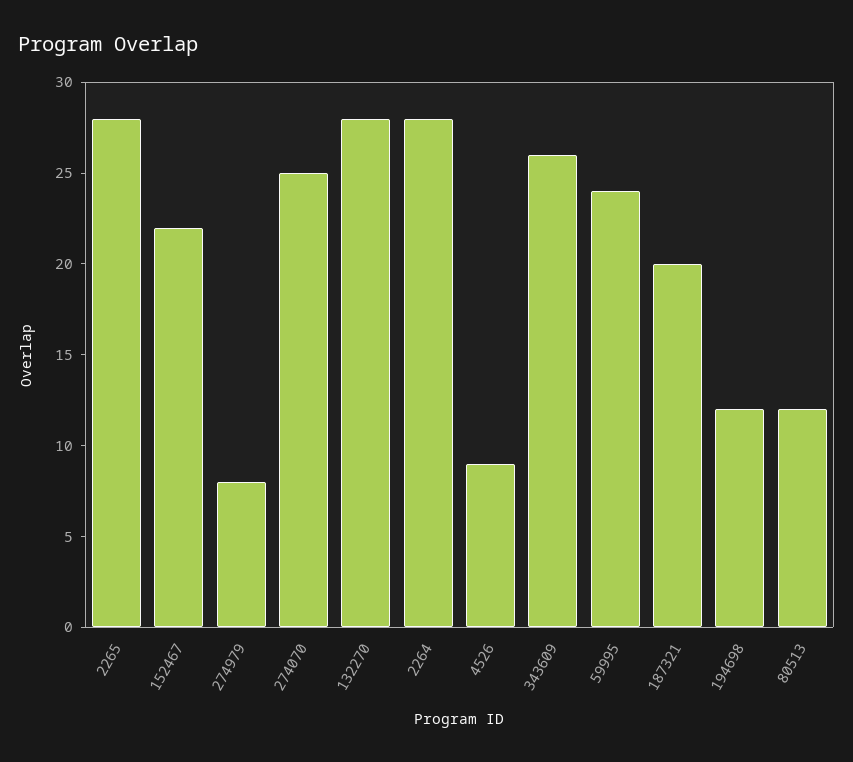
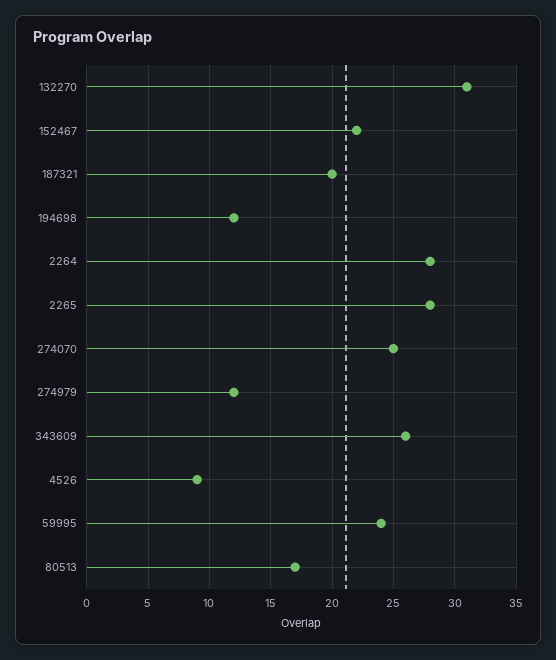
274979: 8 -> 12
132270: 28 -> 31
80513: 12 -> 17

